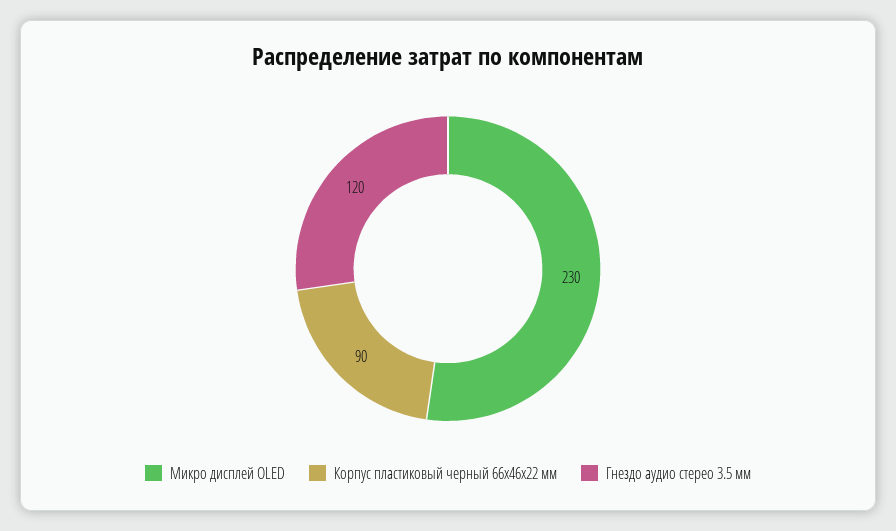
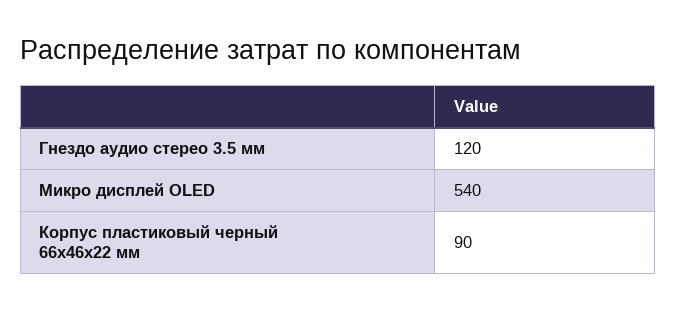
Микро дисплей OLED: 230 -> 540

